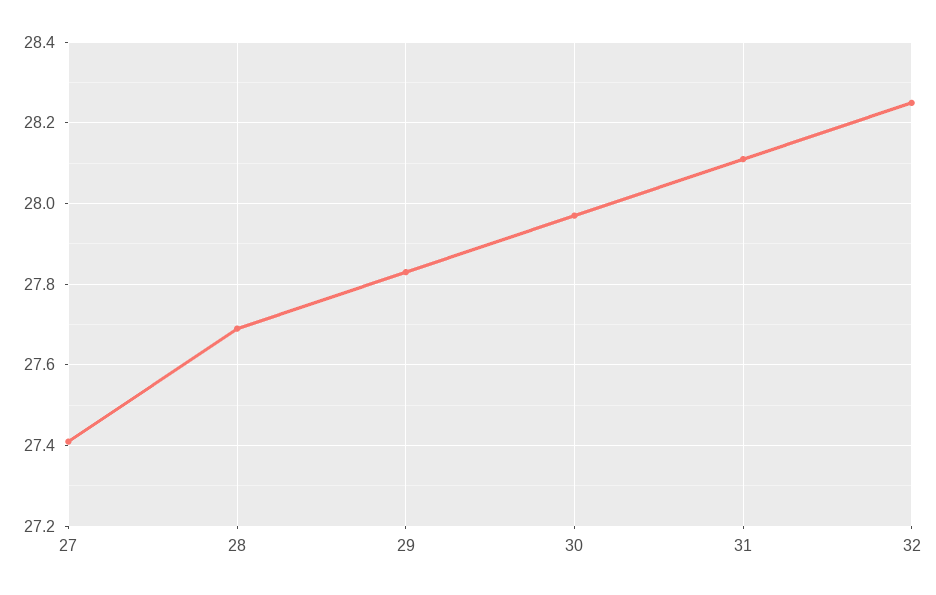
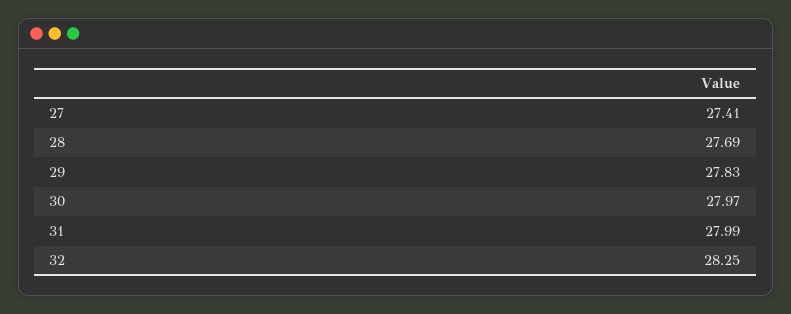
31: 28.1 -> 27.99

